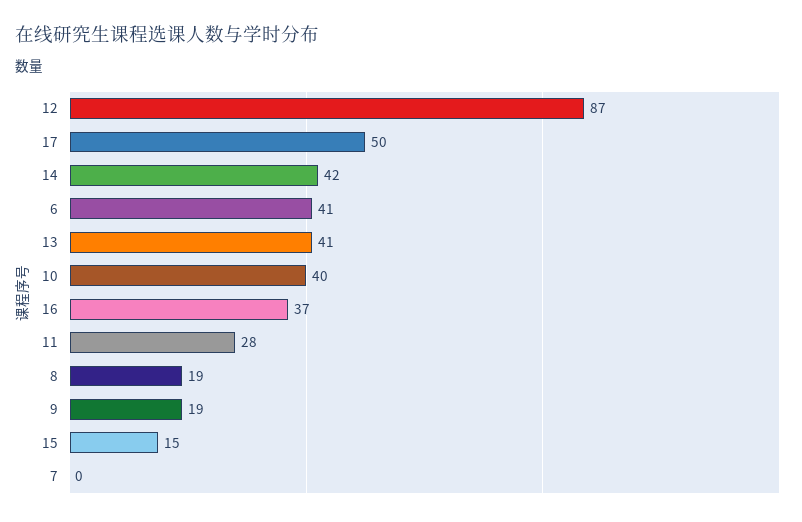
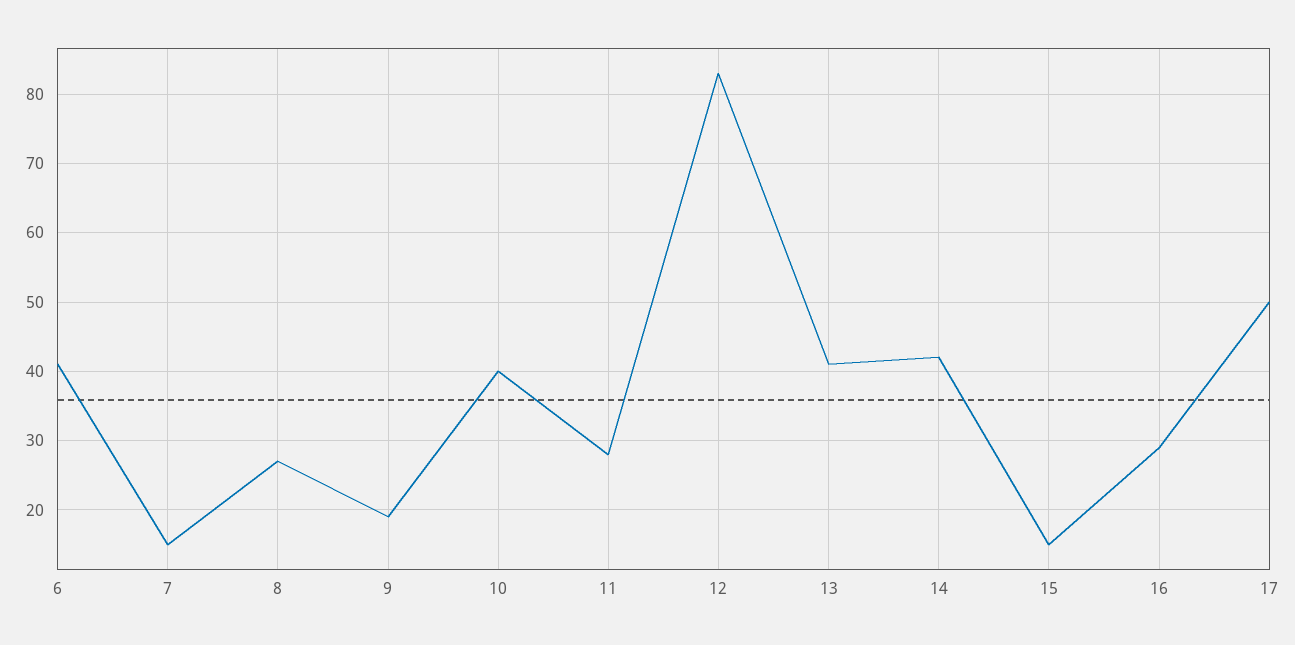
12: 87 -> 83
16: 37 -> 29
8: 19 -> 27
7: 0 -> 15

